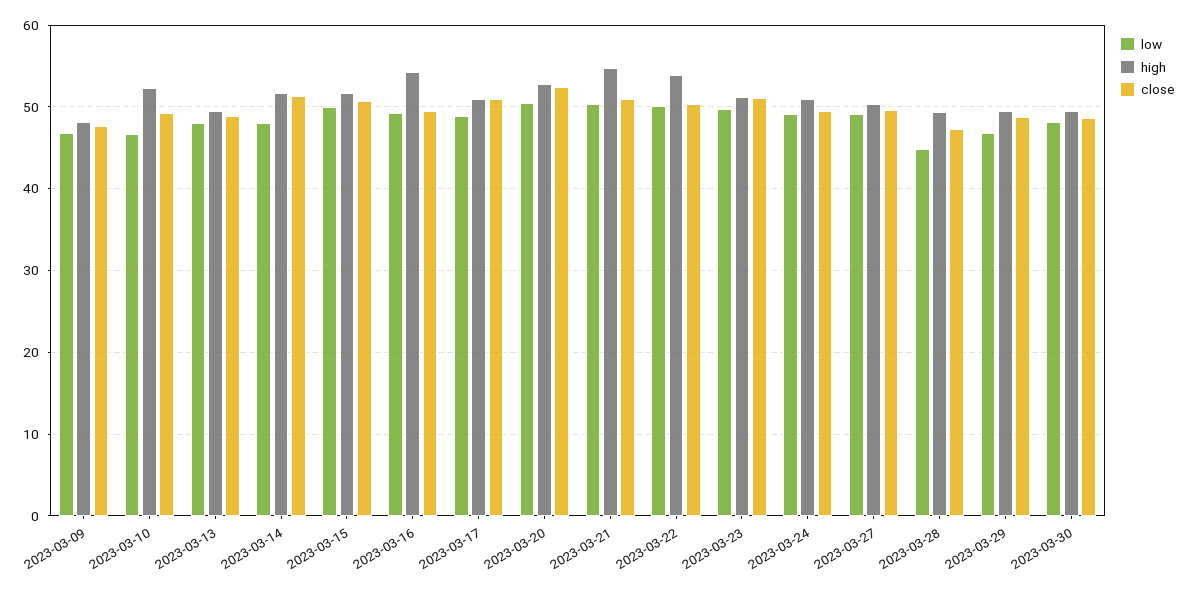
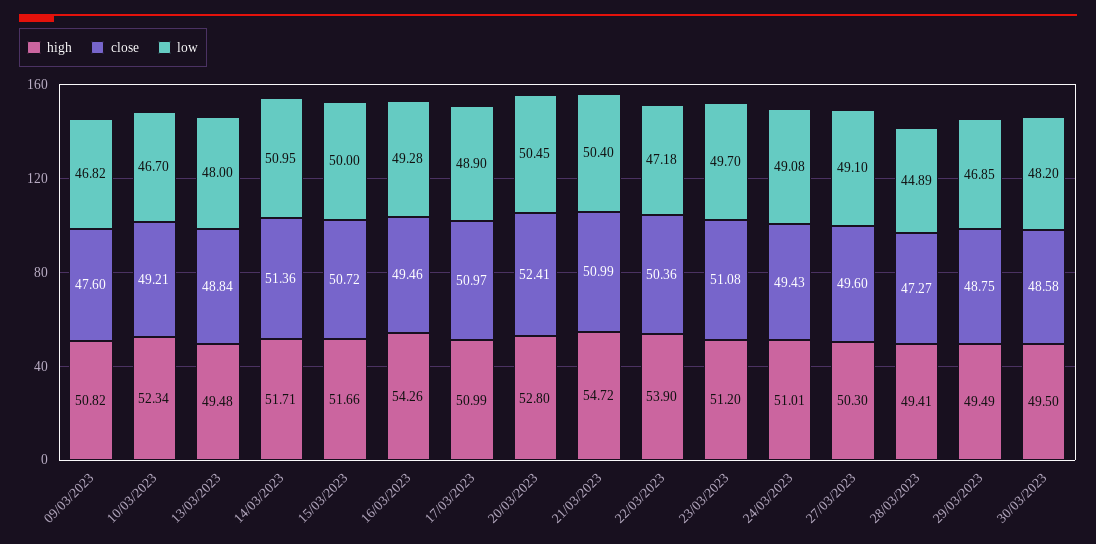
high, 2023-03-09: 48 -> 50.82
low, 2023-03-14: 48 -> 50.95
low, 2023-03-22: 50 -> 47.18

